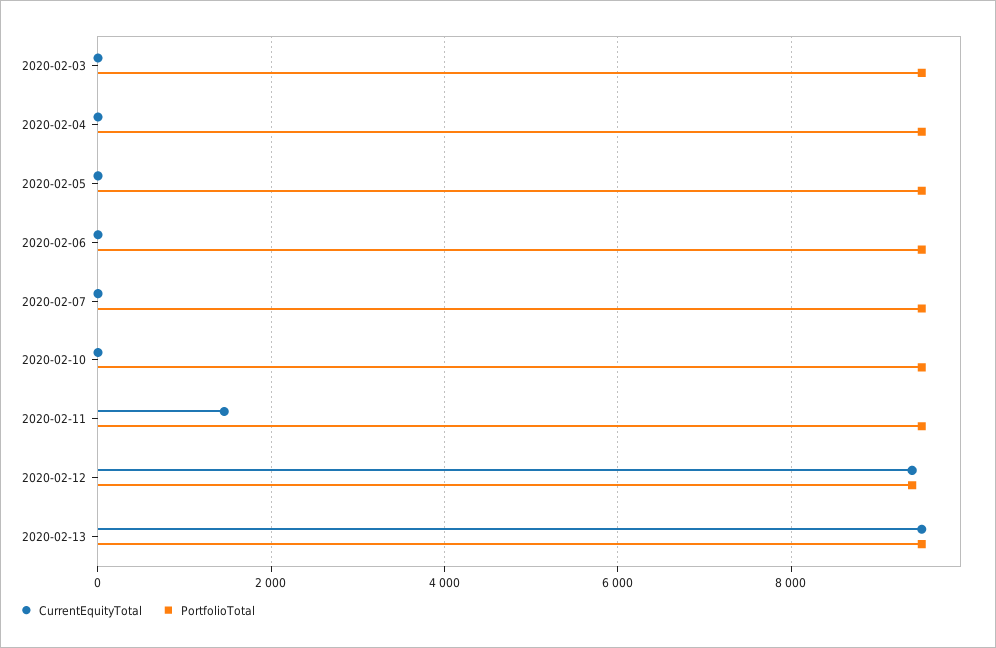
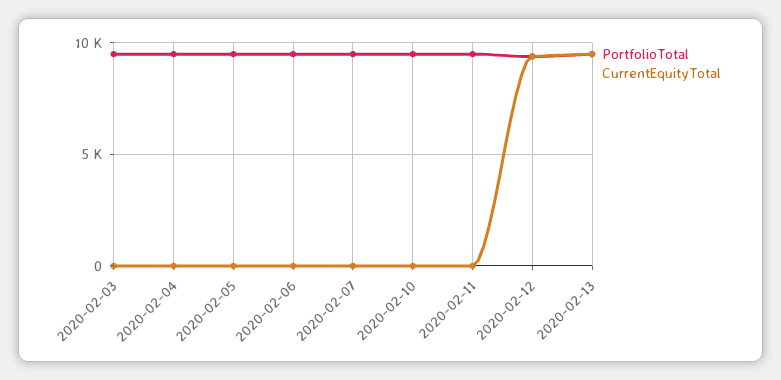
CurrentEquityTotal, 2020-02-11: 1400 -> 0

